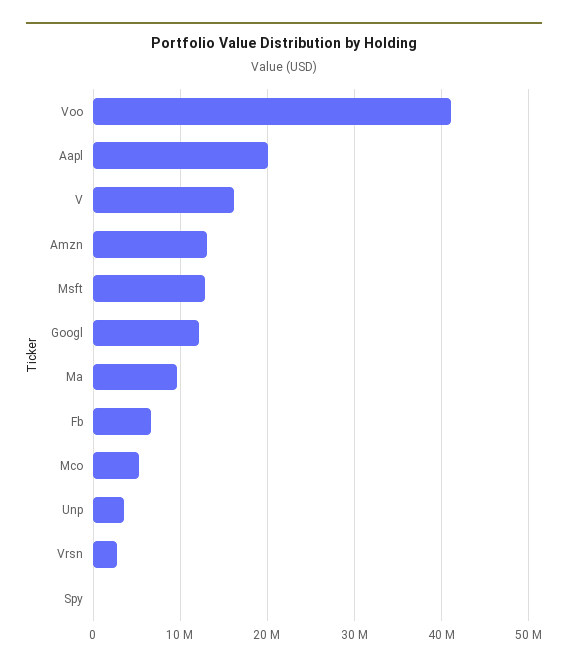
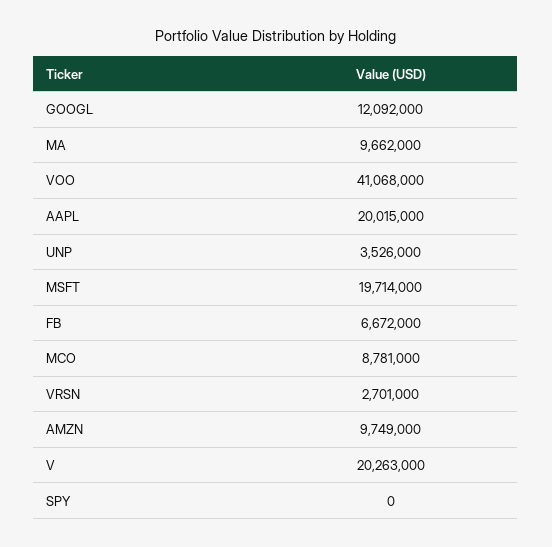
V: 16000000 -> 20263000
Amzn: 13000000 -> 9749000
Msft: 13000000 -> 19714000
Mco: 5000000 -> 8781000

